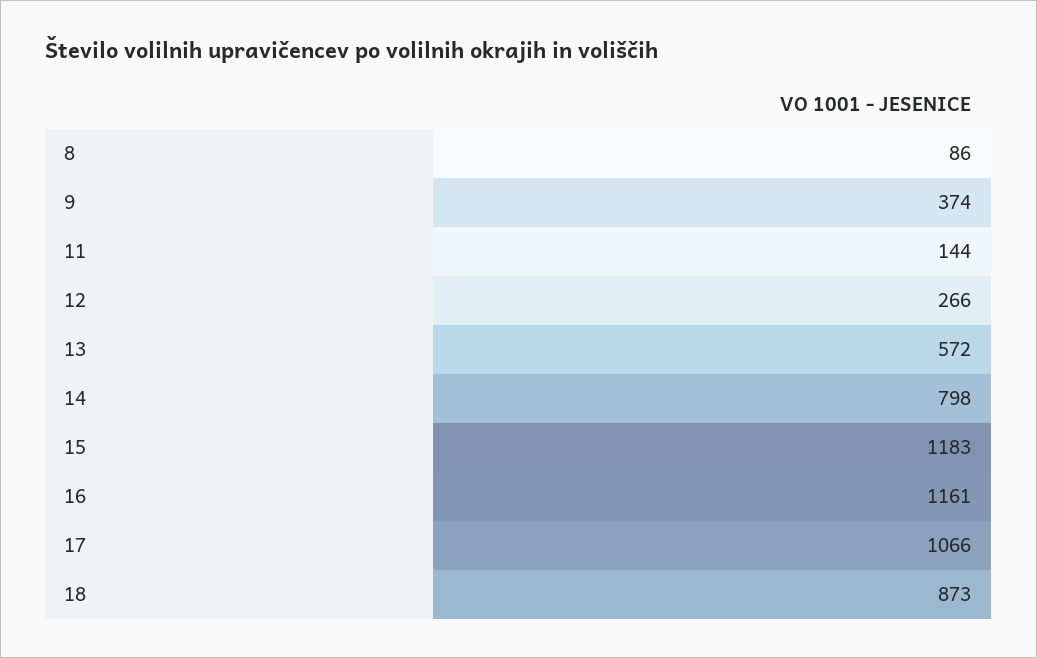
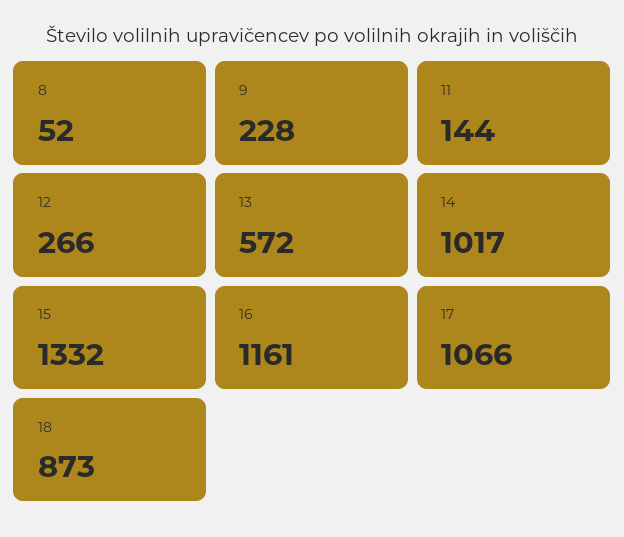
8: 86 -> 52
9: 374 -> 228
14: 798 -> 1017
15: 1183 -> 1332

